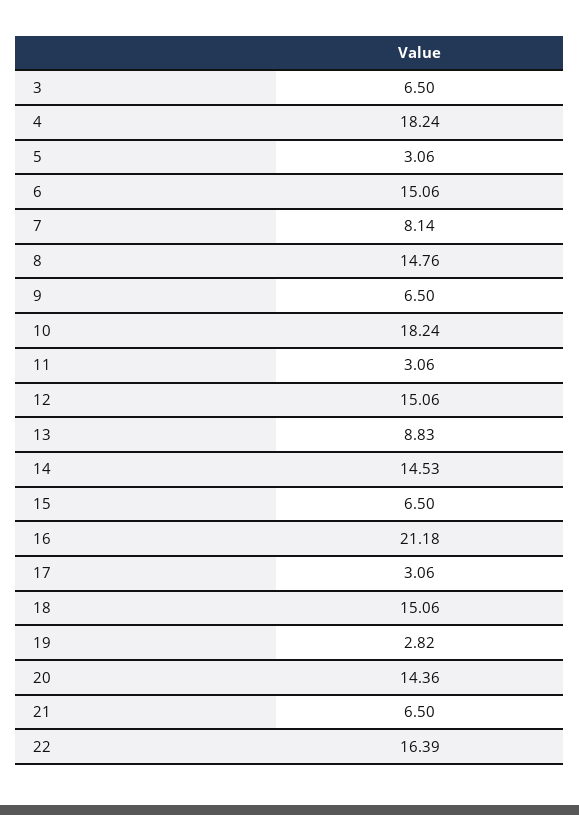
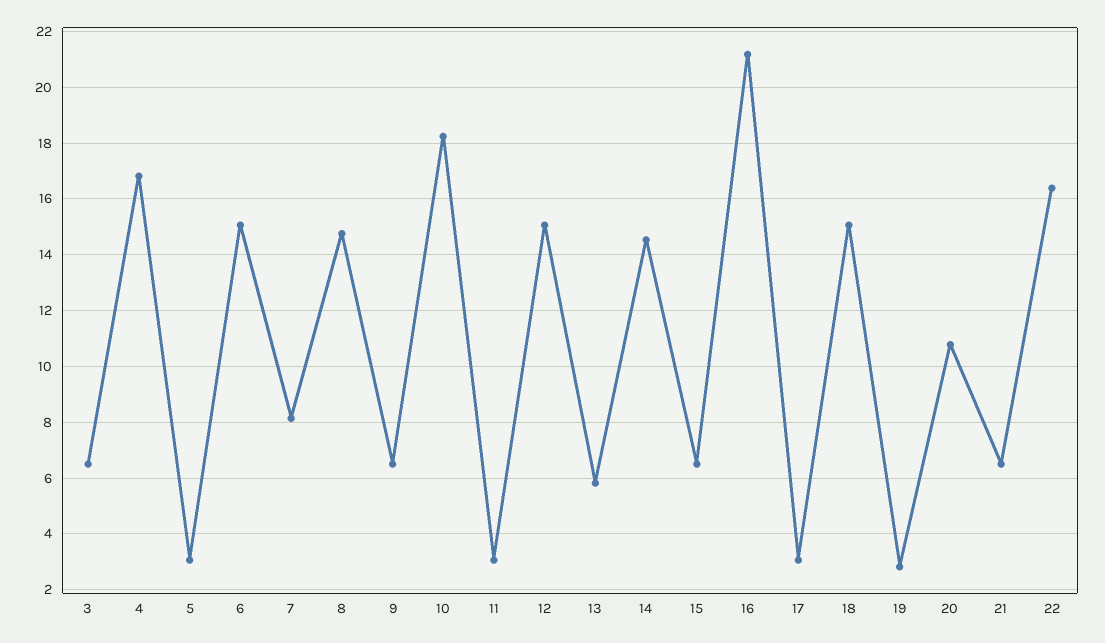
4: 18.24 -> 16.75
13: 8.83 -> 5.75
20: 14.36 -> 10.75

